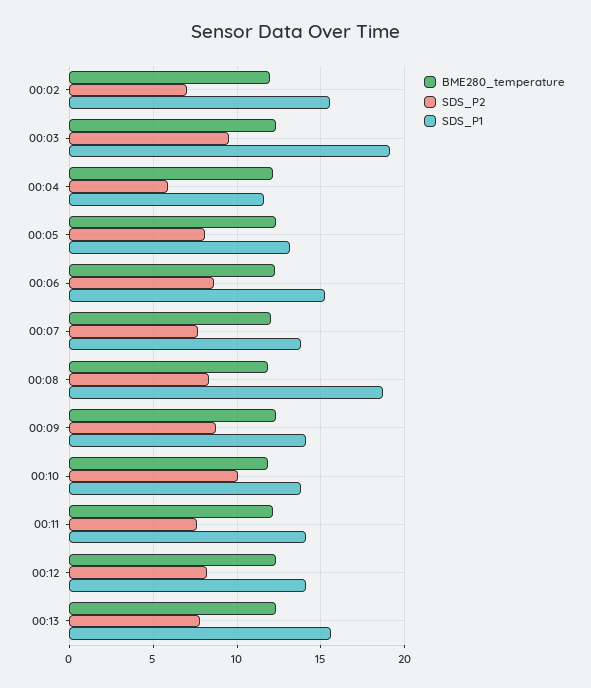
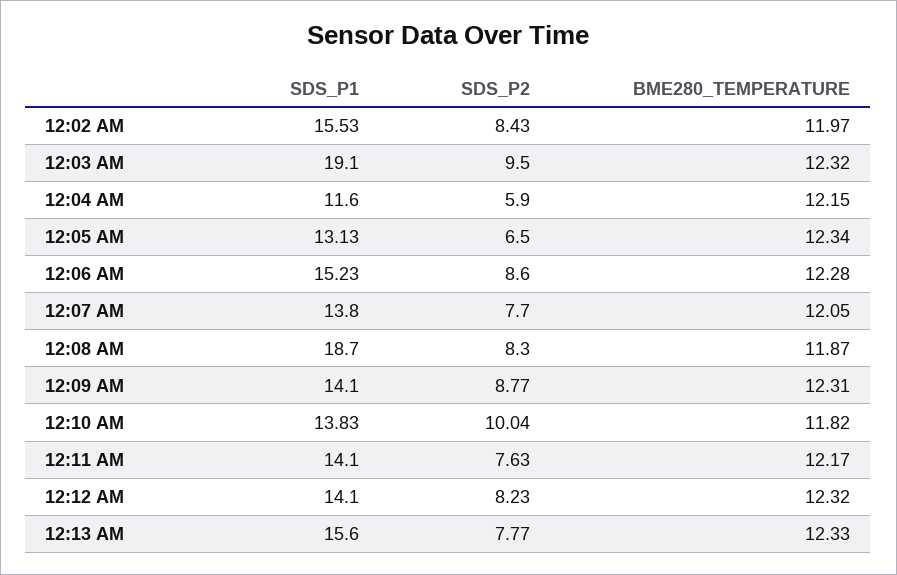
SDS_P2, 00:02: 7 -> 8.43
SDS_P2, 00:05: 8 -> 6.5

